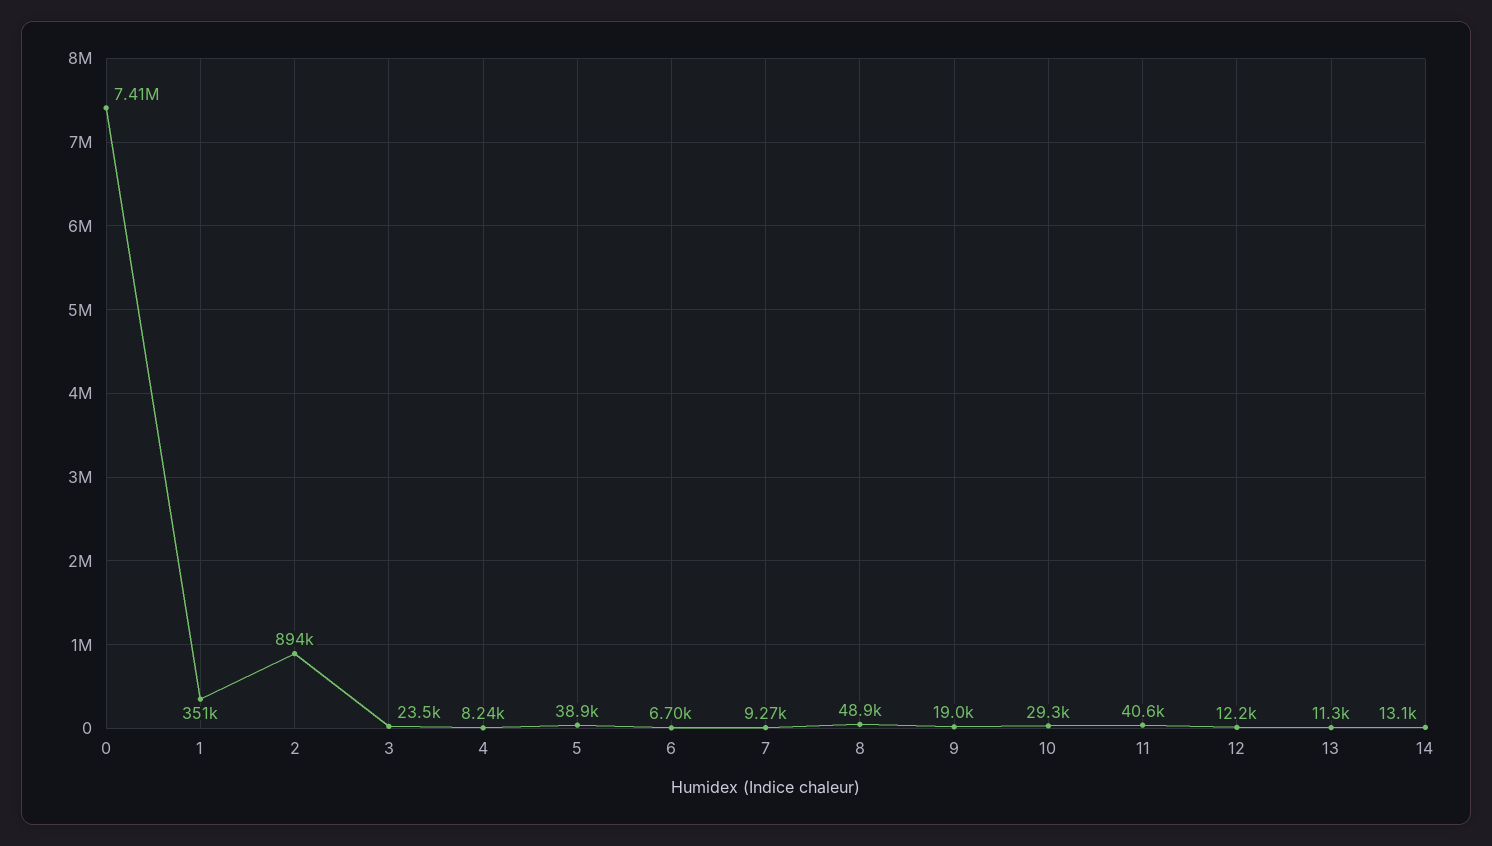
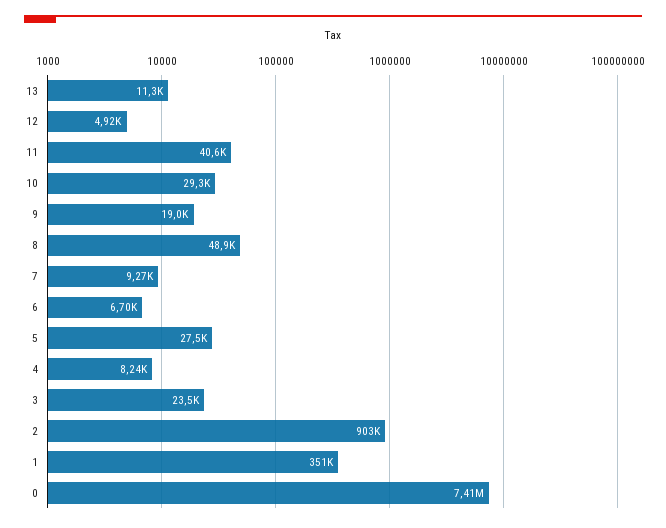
2: 894000 -> 903000
5: 38900 -> 27500
12: 12200 -> 4920
14: 13100 -> none

